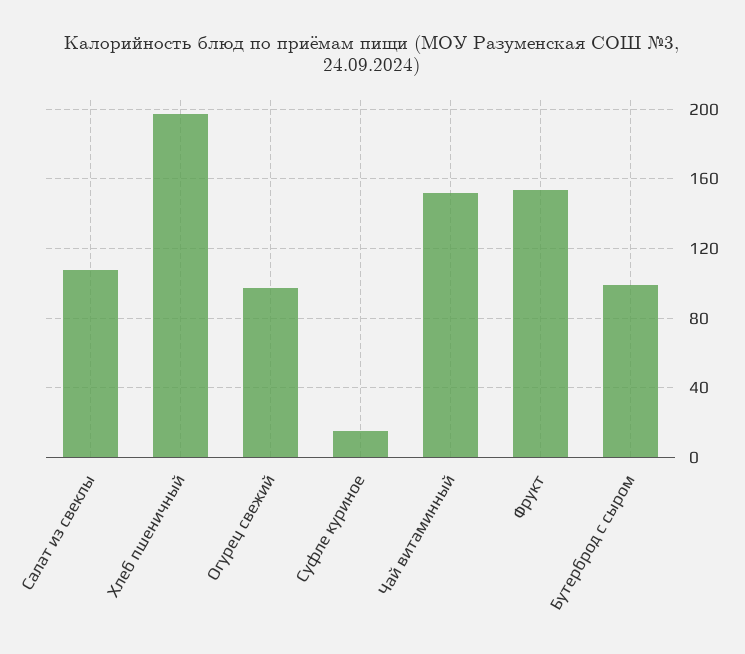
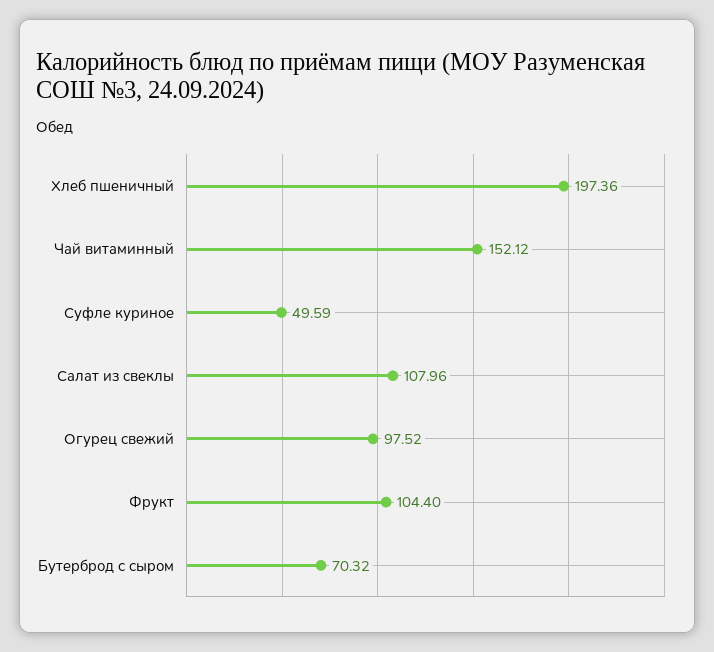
Суфле куриное: 15 -> 49.59
Фрукт: 155 -> 104.4
Бутерброд с сыром: 100 -> 70.32

